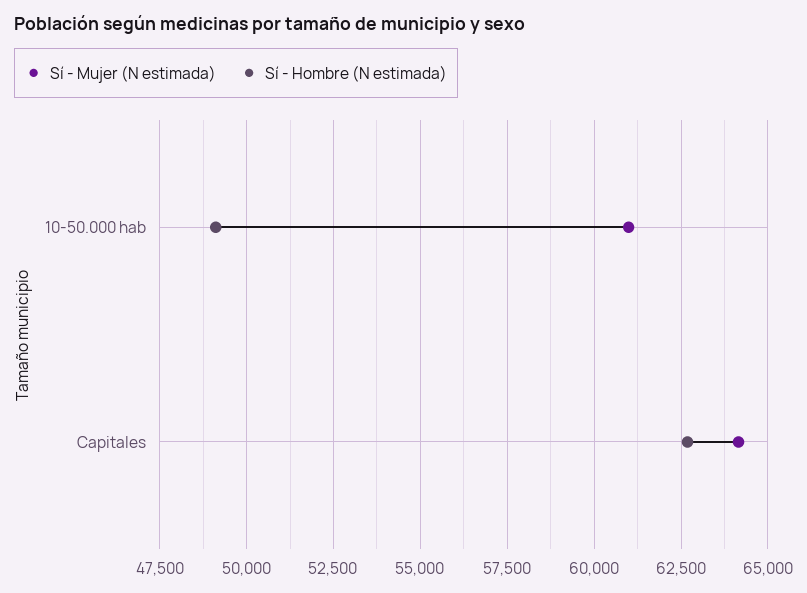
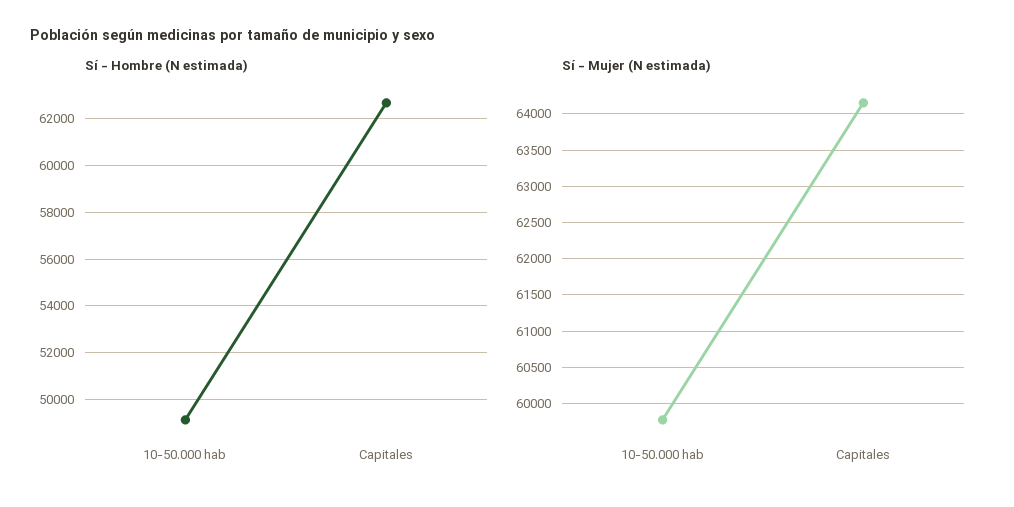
Sí - Mujer (N estimada), 10-50.000 hab: 61000 -> 59800

